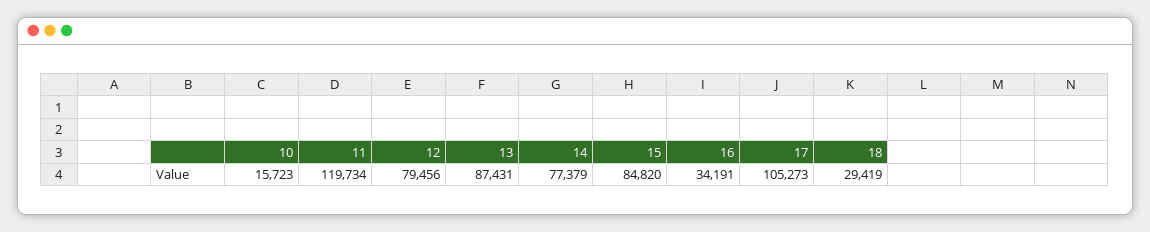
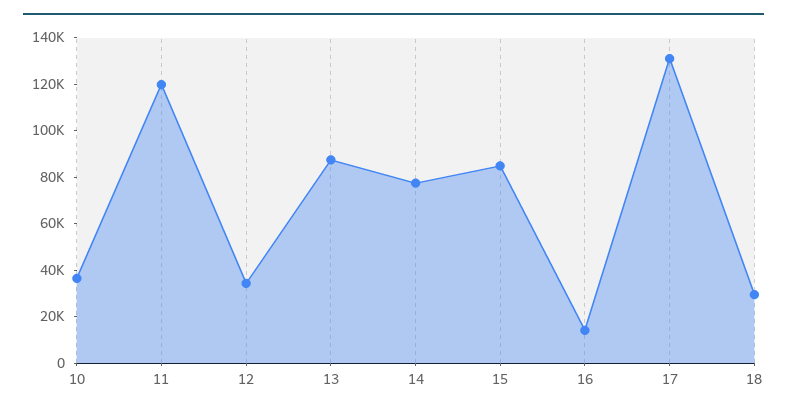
10: 15723 -> 35000
12: 79456 -> 35000
16: 34191 -> 15000
17: 105273 -> 130000

